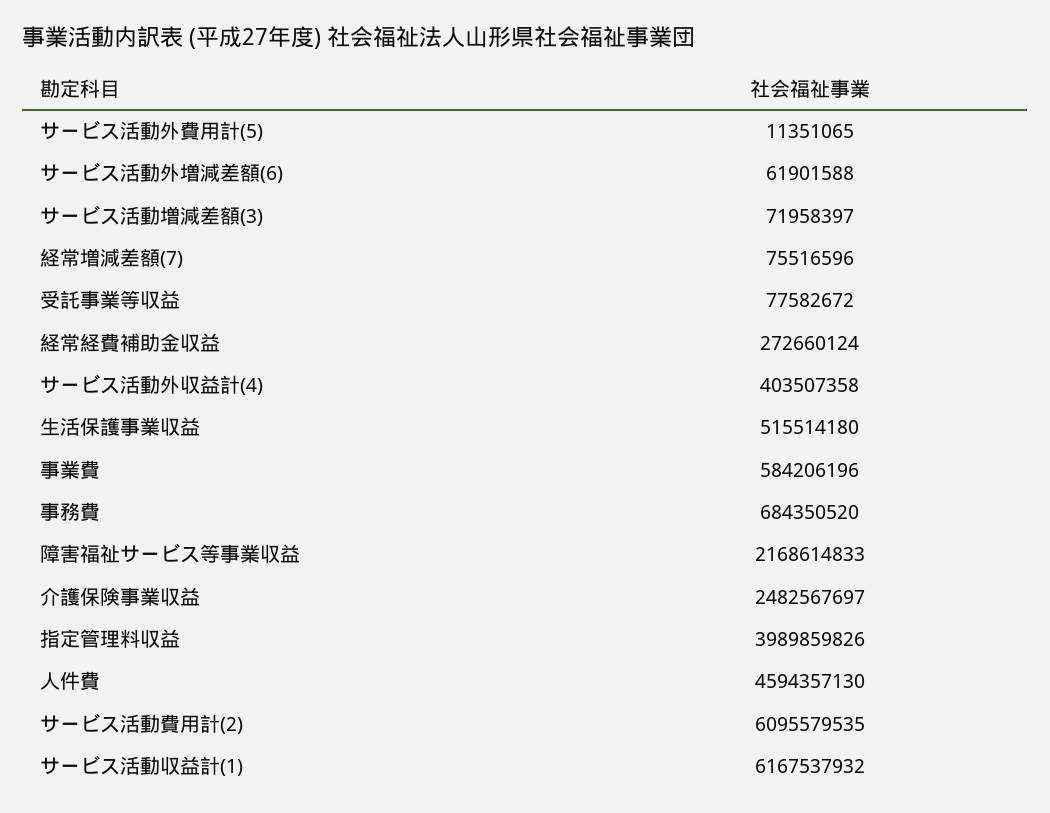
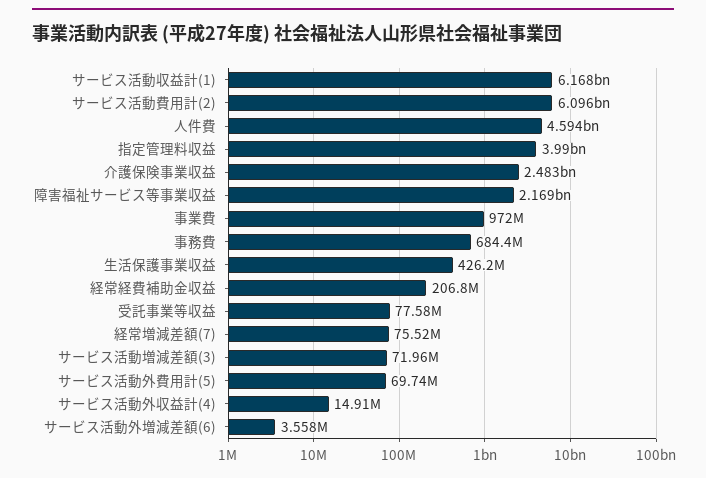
サービス活動外費用計(5): 11351065 -> 69740000
サービス活動外増減差額(6): 61901588 -> 3558000
経常経費補助金収益: 272660124 -> 206800000
サービス活動外収益計(4): 403507358 -> 14910000
生活保護事業収益: 515514180 -> 426200000
事業費: 584206196 -> 972000000

